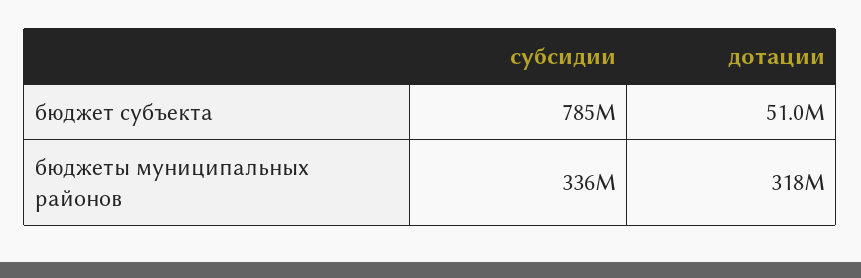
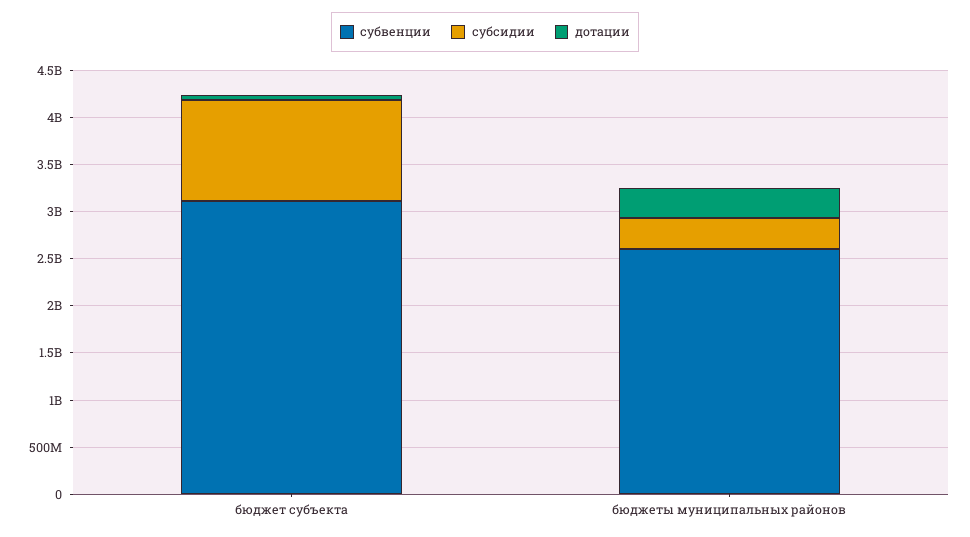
субсидии, бюджет субъекта: 785000000 -> 1100000000
субвенции, бюджет субъекта: none -> 3100000000
субвенции, бюджеты муниципальных районов: none -> 2600000000

